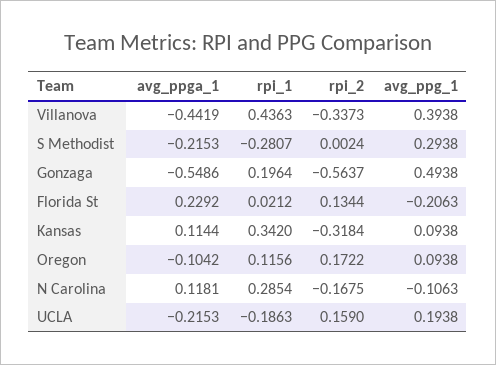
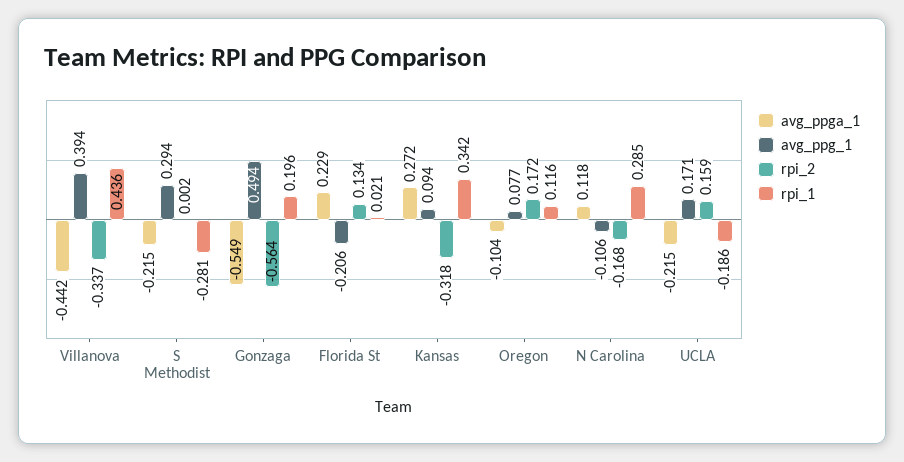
avg_ppga_1, Kansas: 0.1144 -> 0.272
avg_ppg_1, Oregon: 0.0938 -> 0.077
avg_ppg_1, UCLA: 0.1938 -> 0.171

